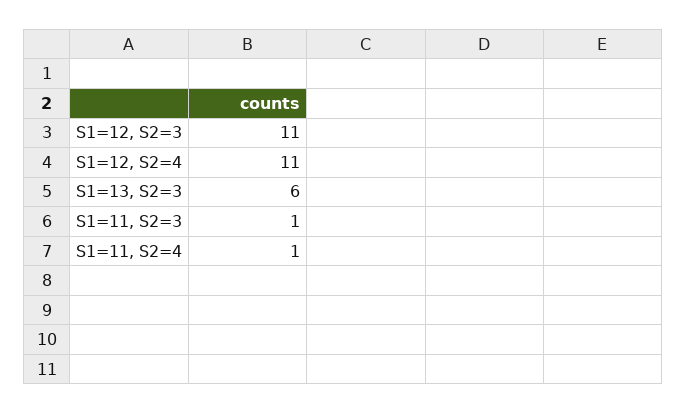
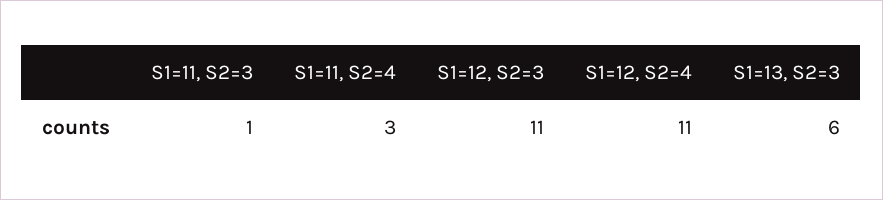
S1=11, S2=4: 1 -> 3

